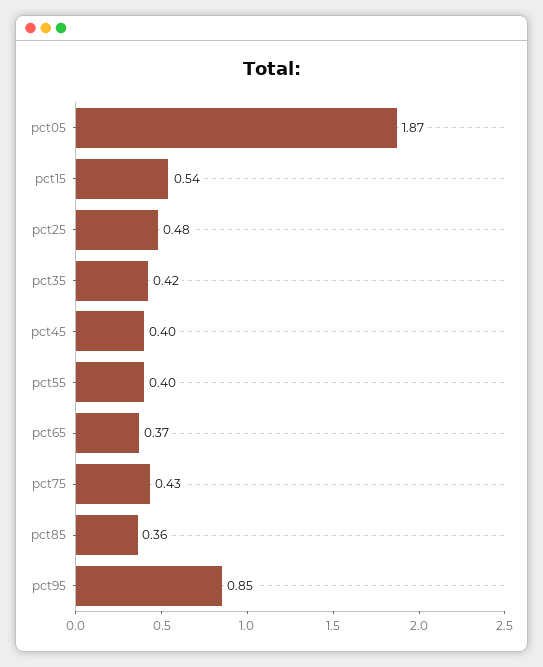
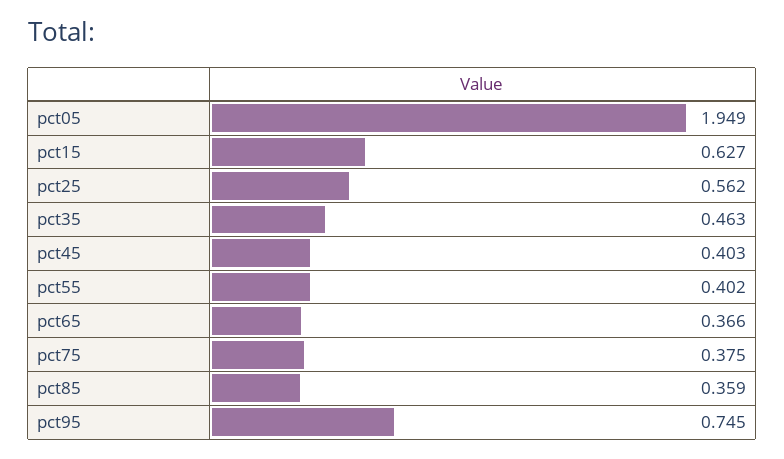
pct05: 1.87 -> 1.949
pct15: 0.54 -> 0.627
pct25: 0.48 -> 0.562
pct35: 0.42 -> 0.463
pct75: 0.43 -> 0.375
pct95: 0.85 -> 0.745

